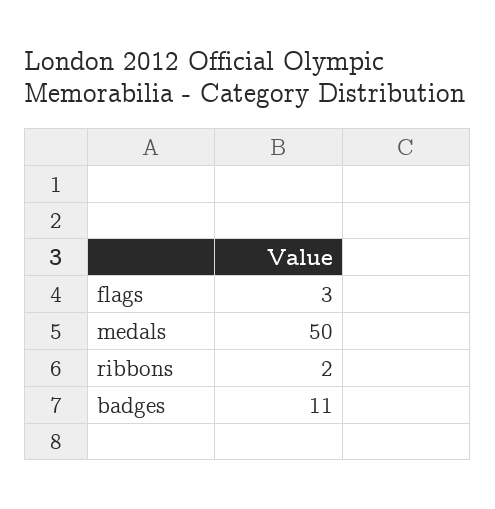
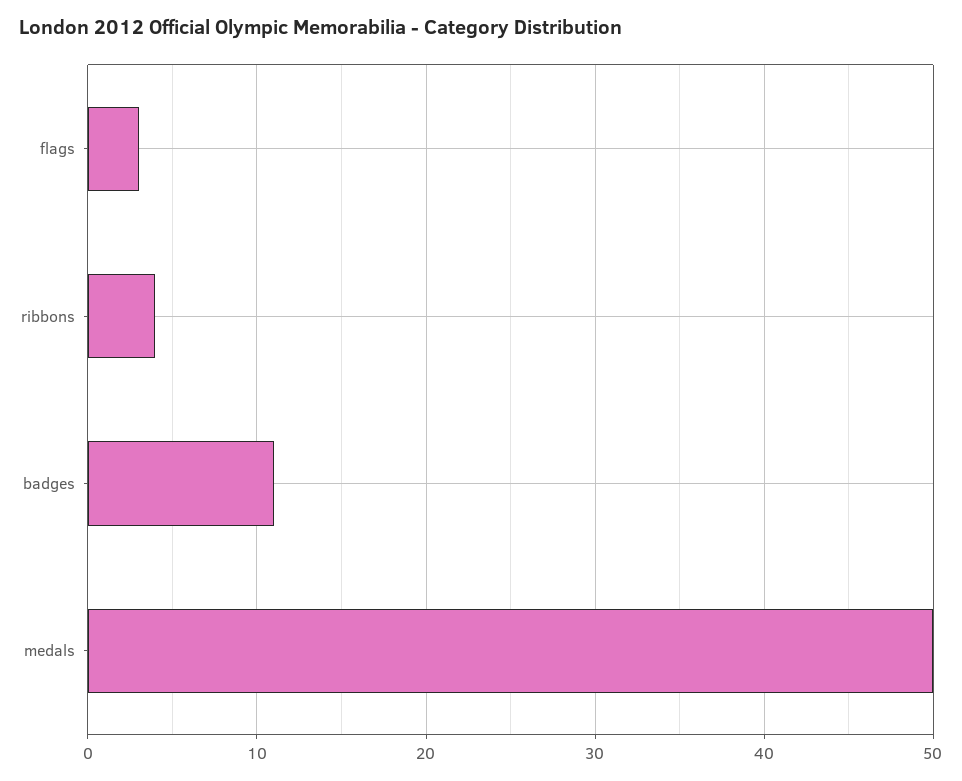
ribbons: 2 -> 4

